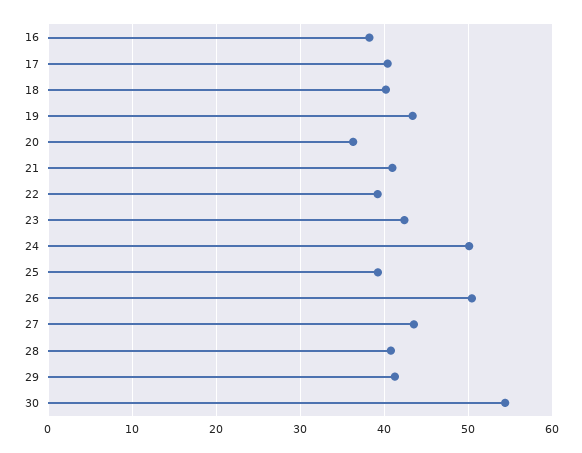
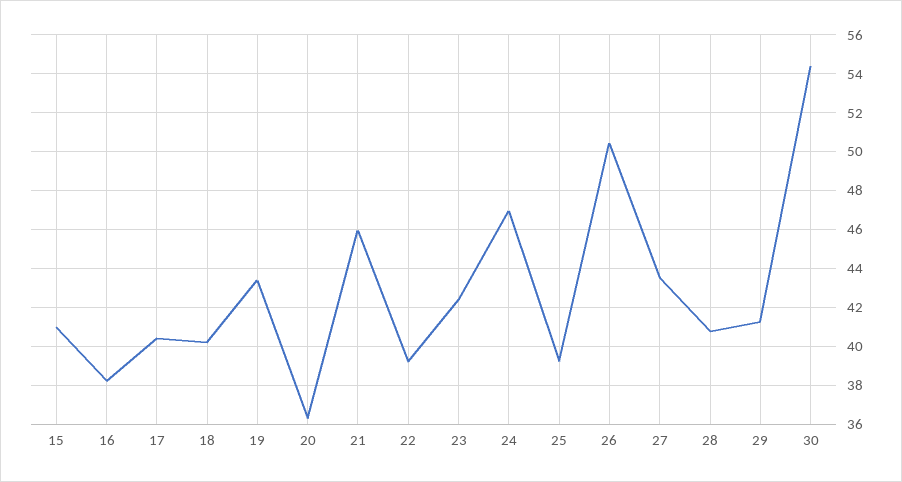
21: 41 -> 46
24: 50 -> 47
15: none -> 41

